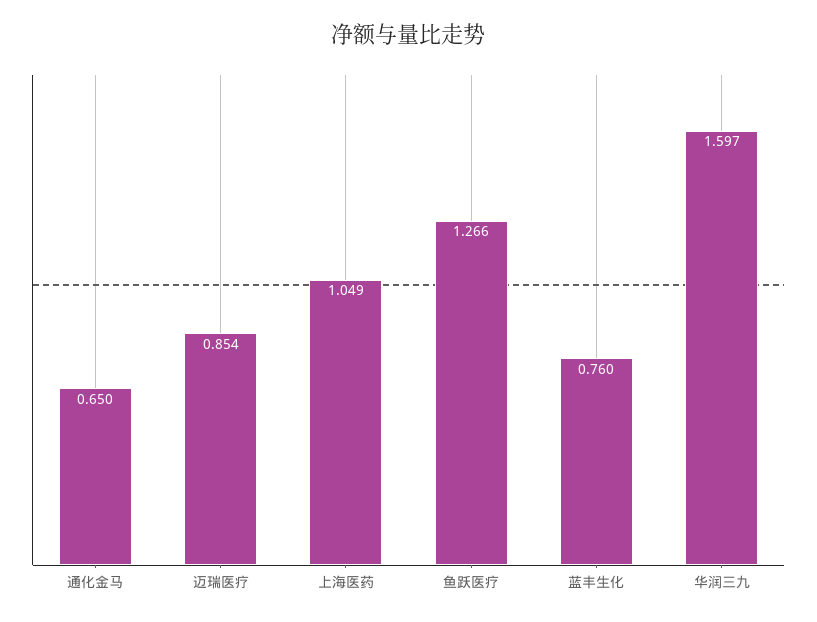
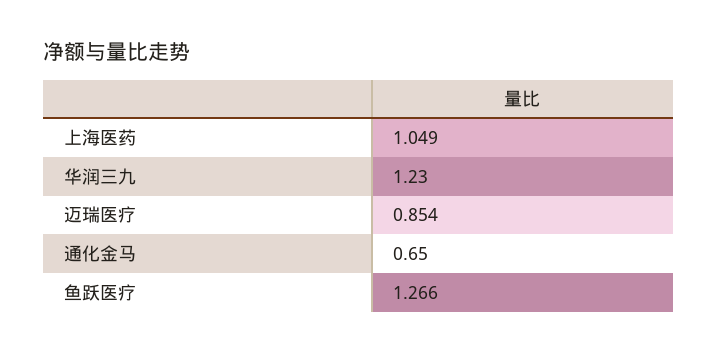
蓝丰生化: 0.76 -> none
华润三九: 1.597 -> 1.23

